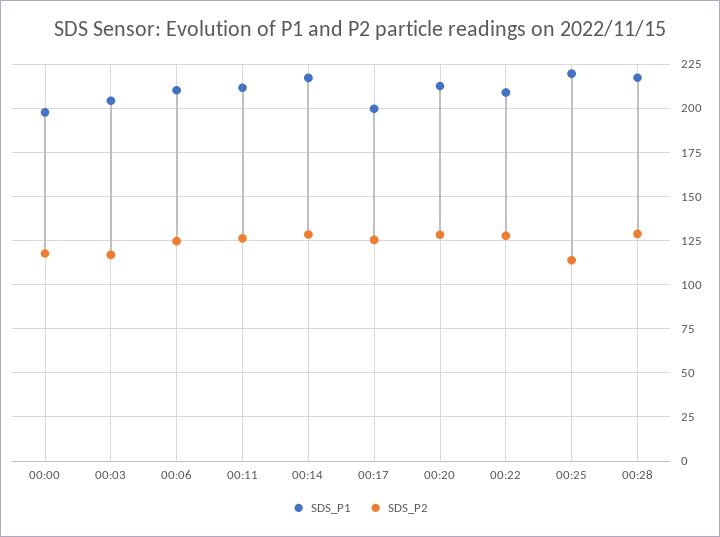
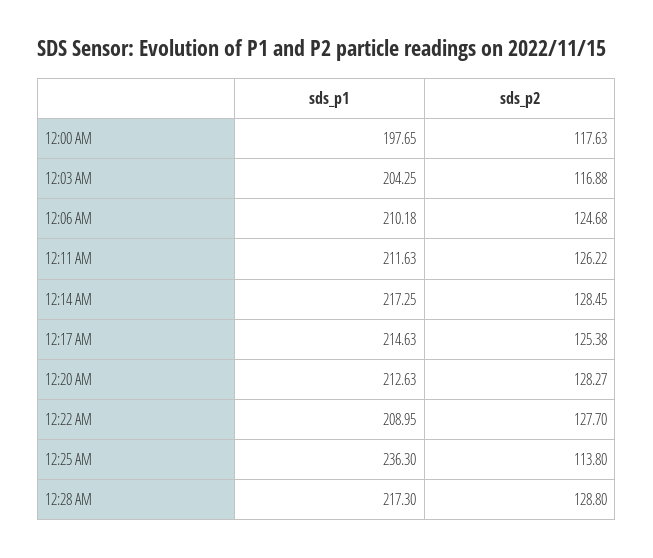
SDS_P1, 00:17: 200 -> 214.63
SDS_P1, 00:25: 220 -> 236.3

